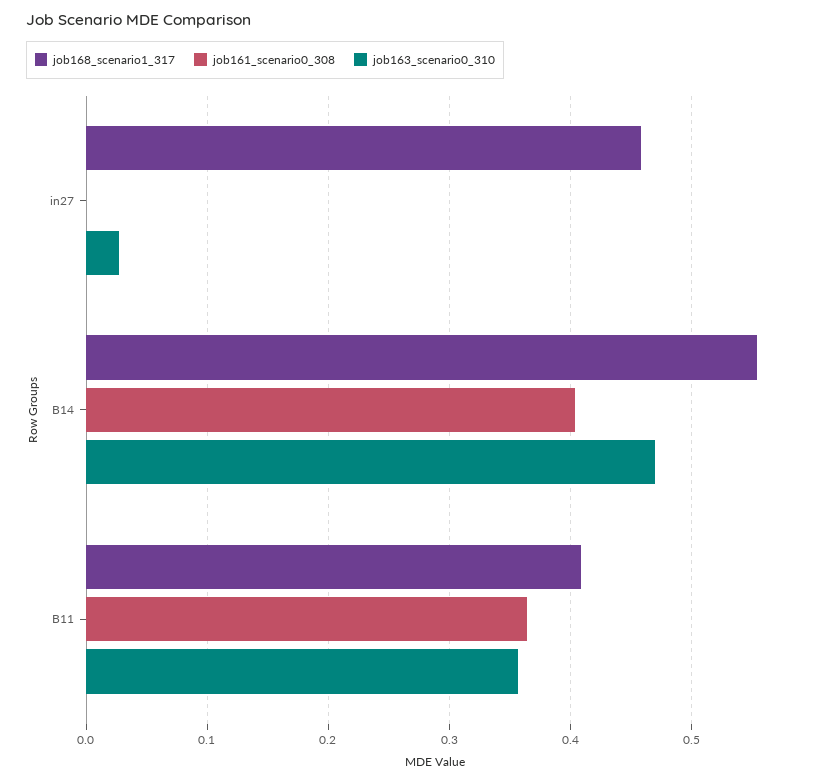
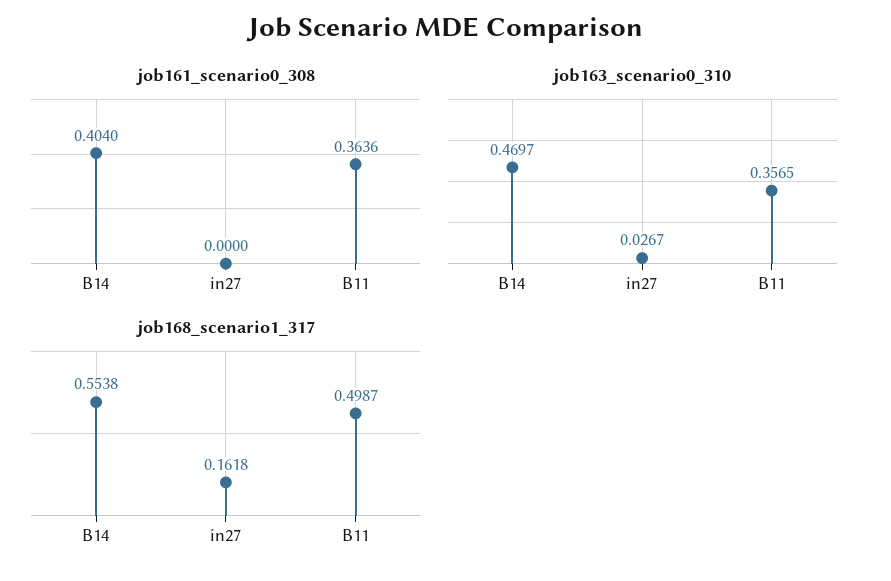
job168_scenario1_317, in27: 0.46 -> 0.1618
job168_scenario1_317, B11: 0.41 -> 0.4987

